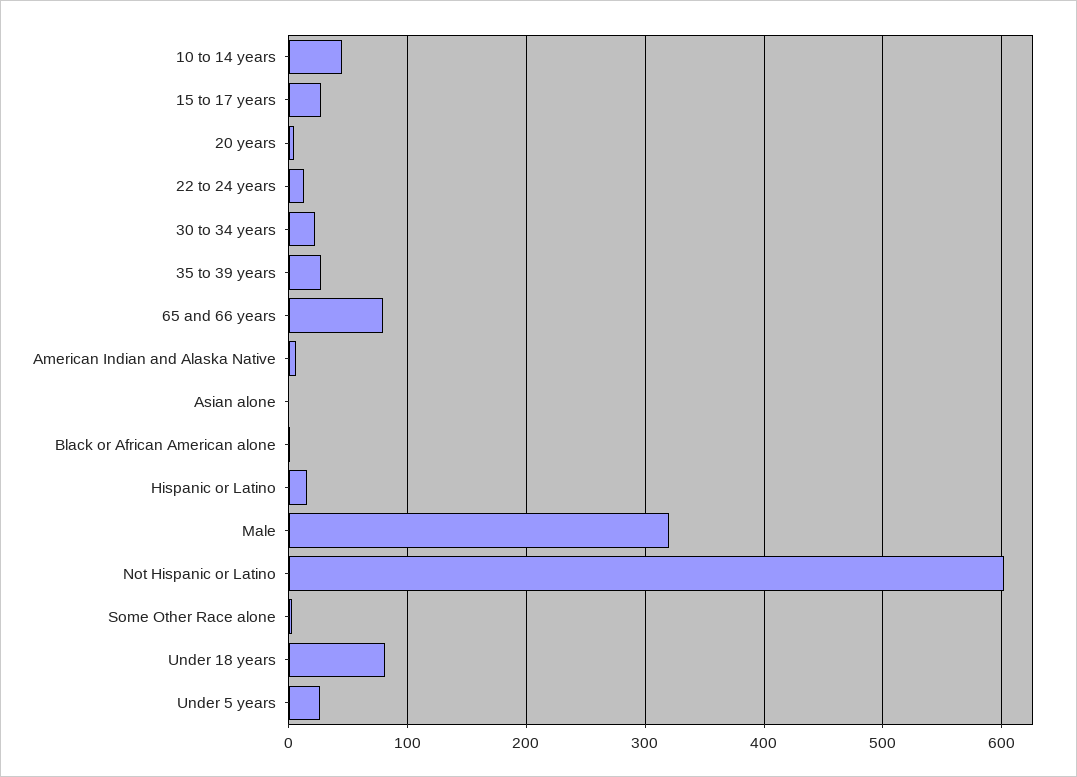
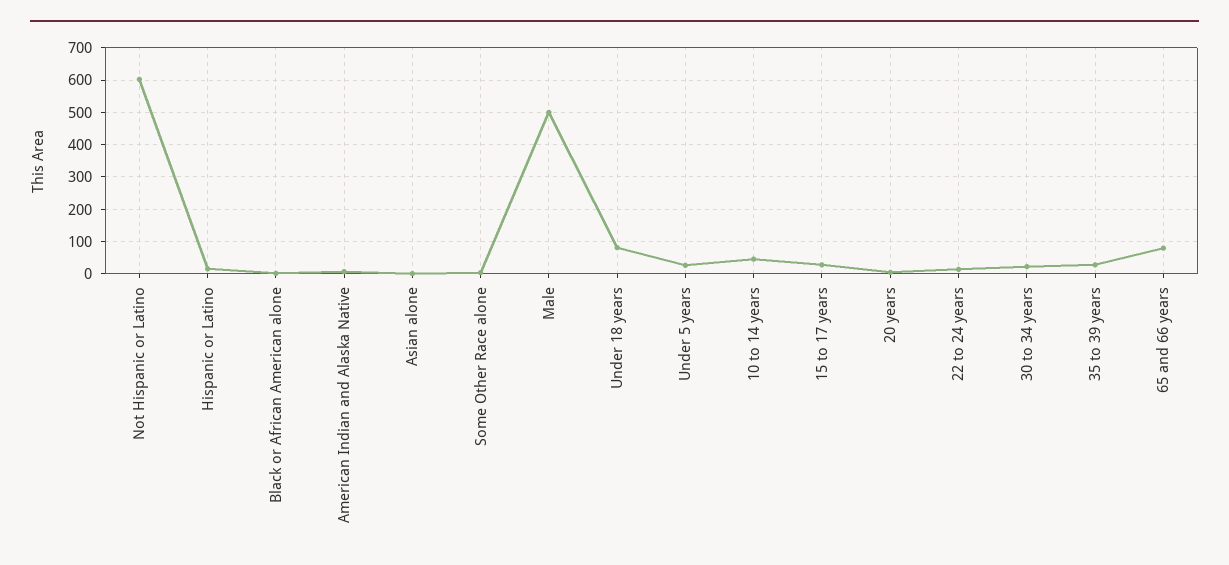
Male: 320 -> 500

